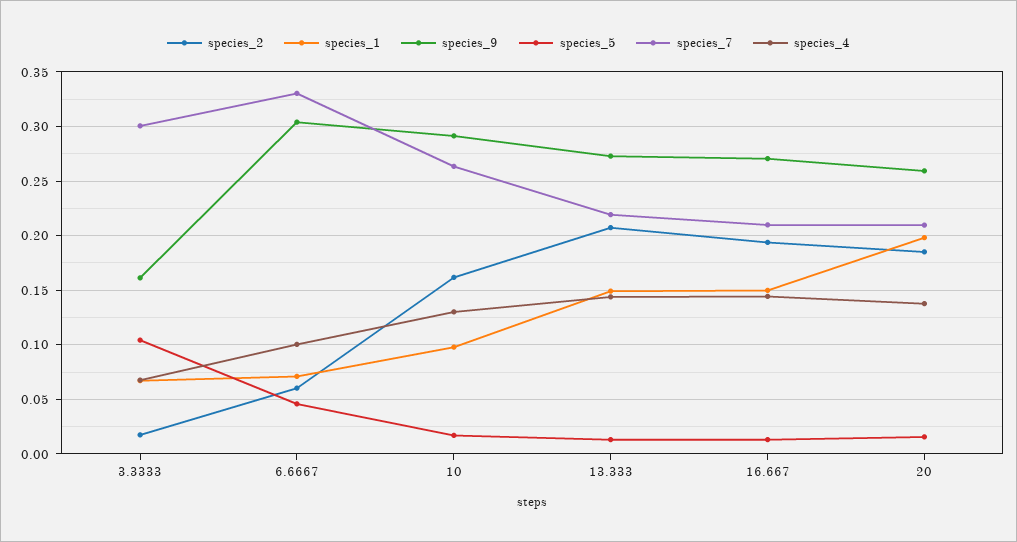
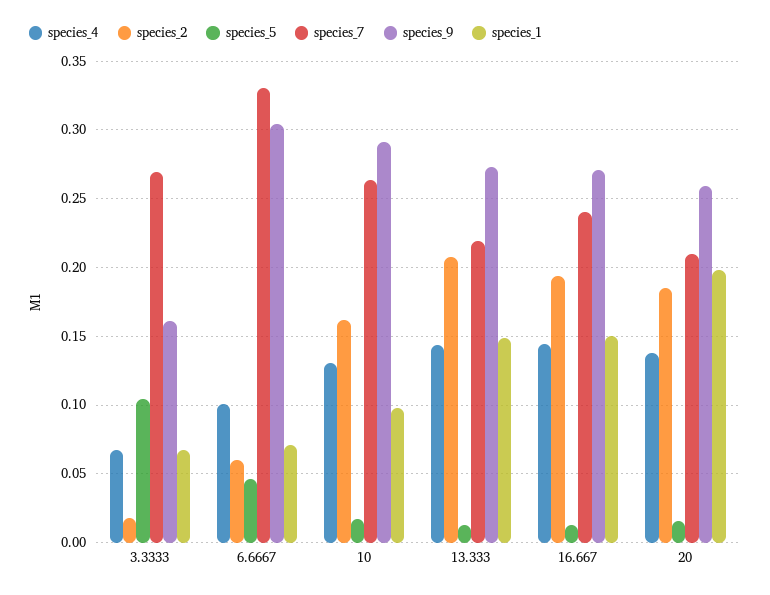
species_7, 3.3333: 0.3 -> 0.27
species_7, 16.667: 0.21 -> 0.24

